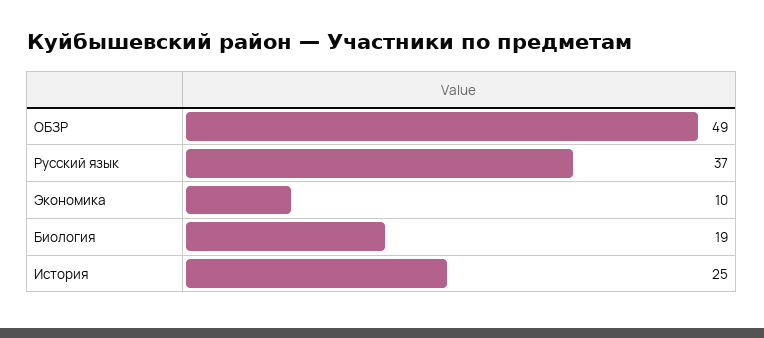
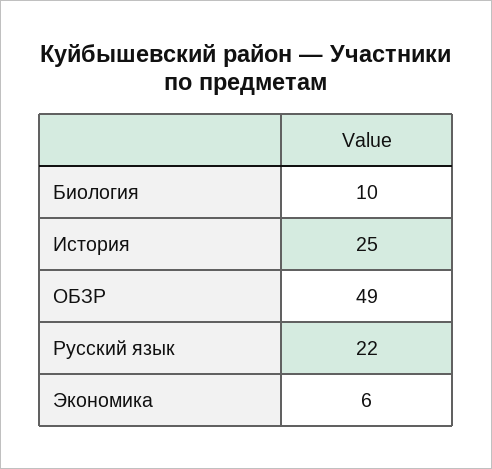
Русский язык: 37 -> 22
Экономика: 10 -> 6
Биология: 19 -> 10

